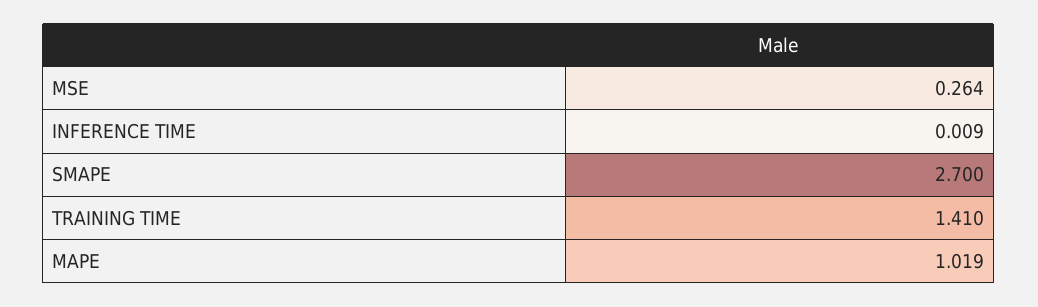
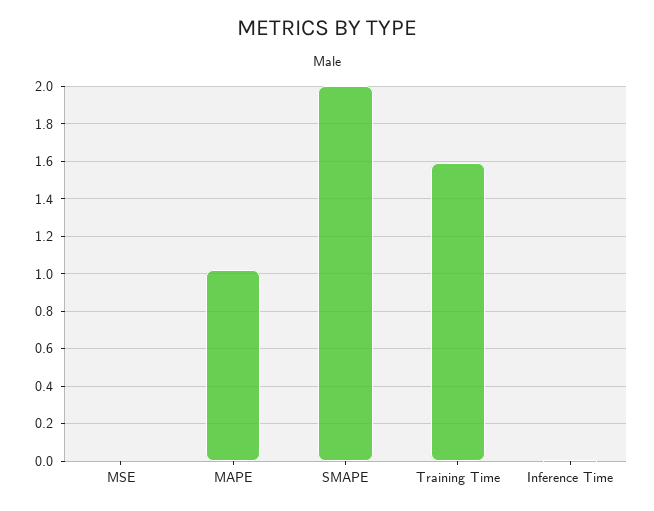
MSE: 0.264 -> 0
SMAPE: 2.7 -> 2
TRAINING TIME: 1.41 -> 1.6

